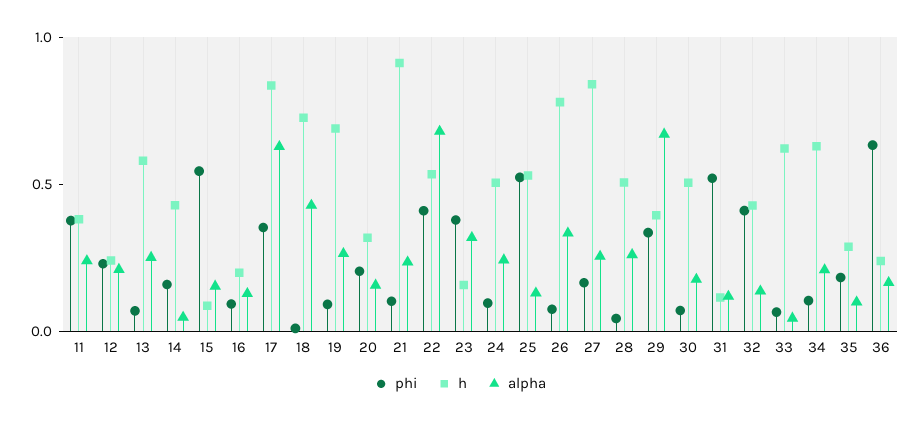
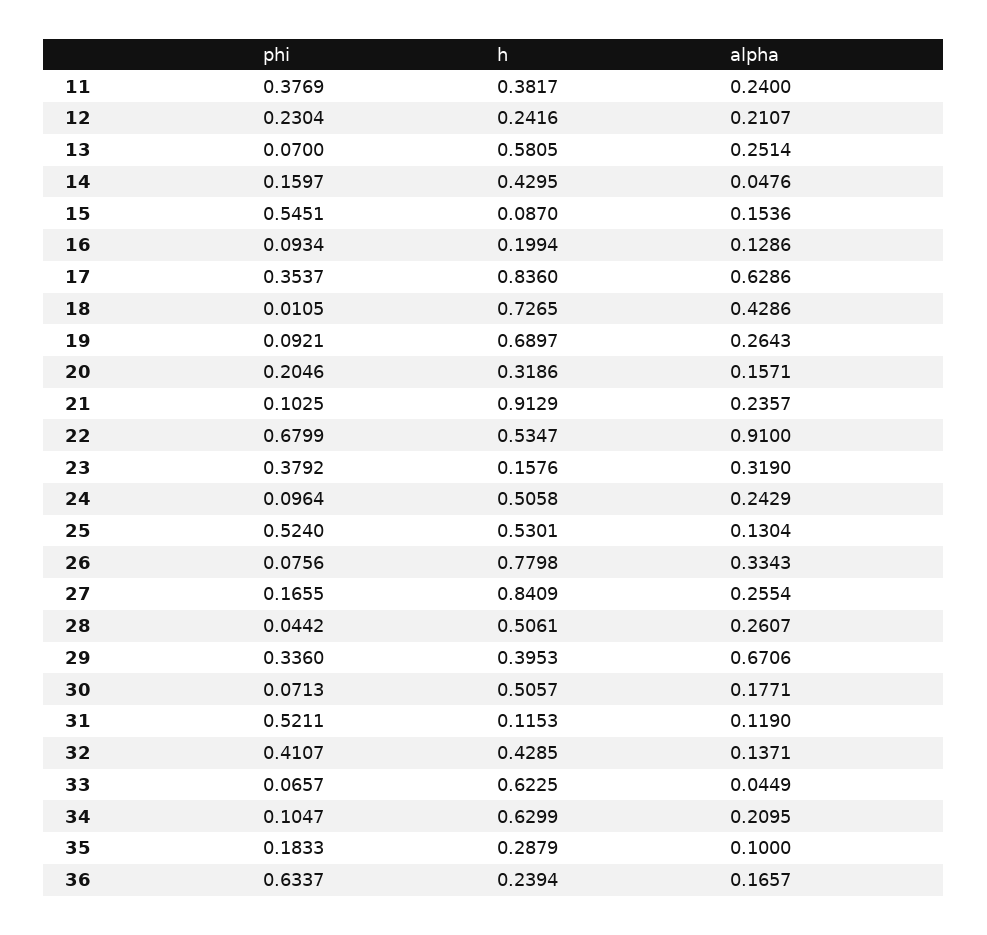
phi, 22: 0.4 -> 0.6799
alpha, 22: 0.7 -> 0.91

